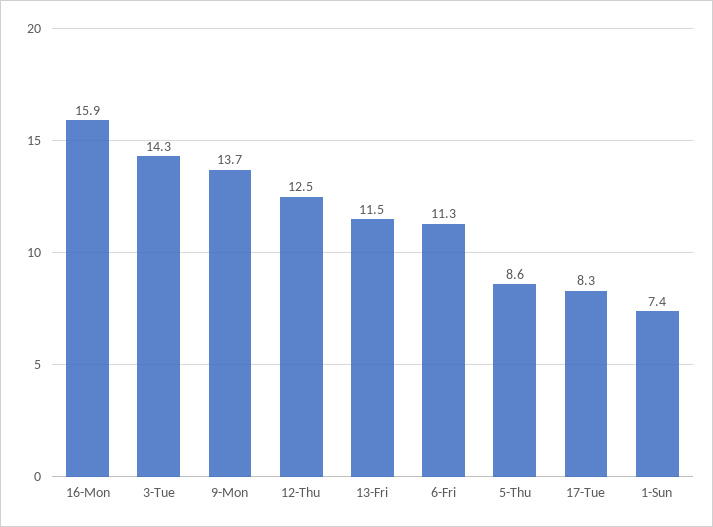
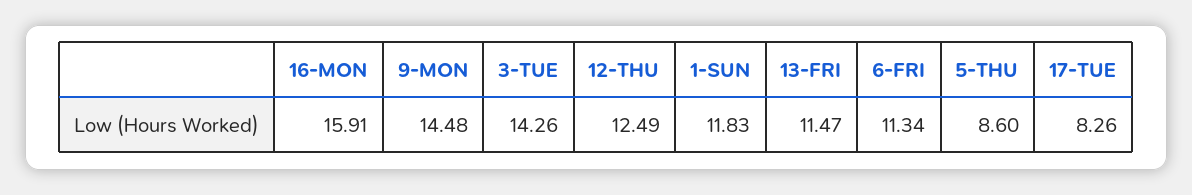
9-Mon: 13.7 -> 14.48
1-Sun: 7.4 -> 11.83

